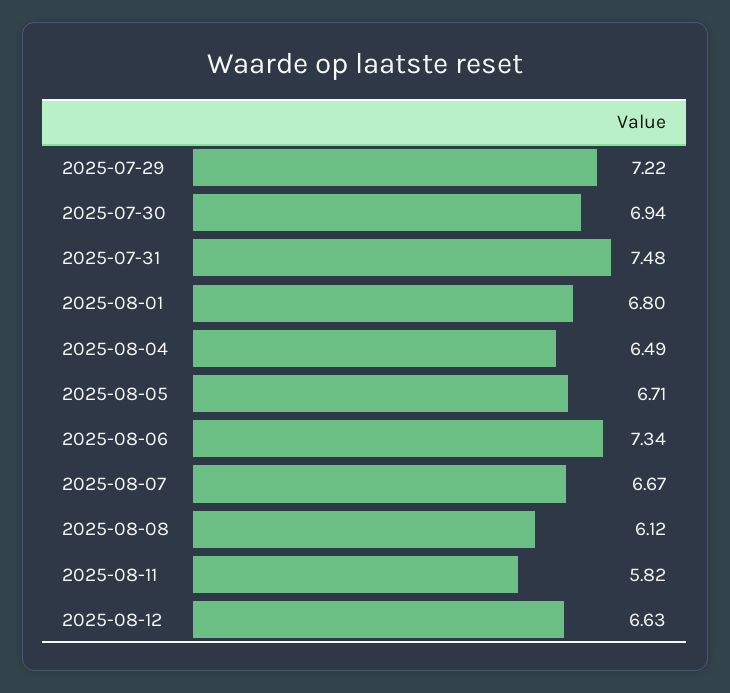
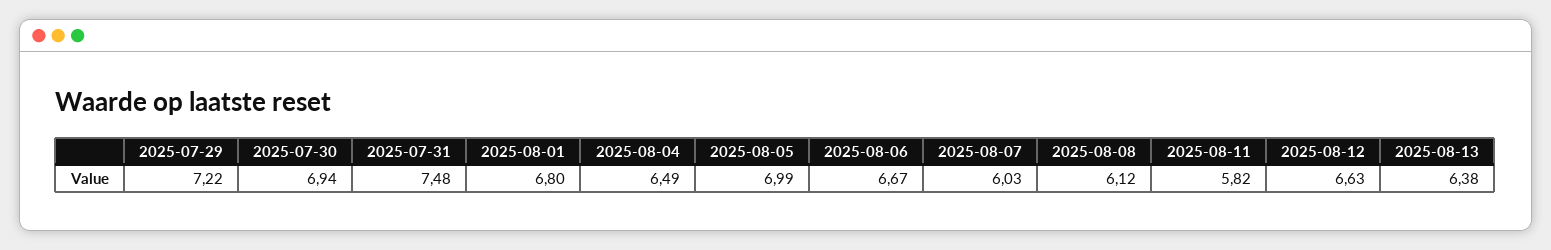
2025-08-05: 6.71 -> 6.99
2025-08-06: 7.34 -> 6.67
2025-08-07: 6.67 -> 6.03
2025-08-13: none -> 6.38

